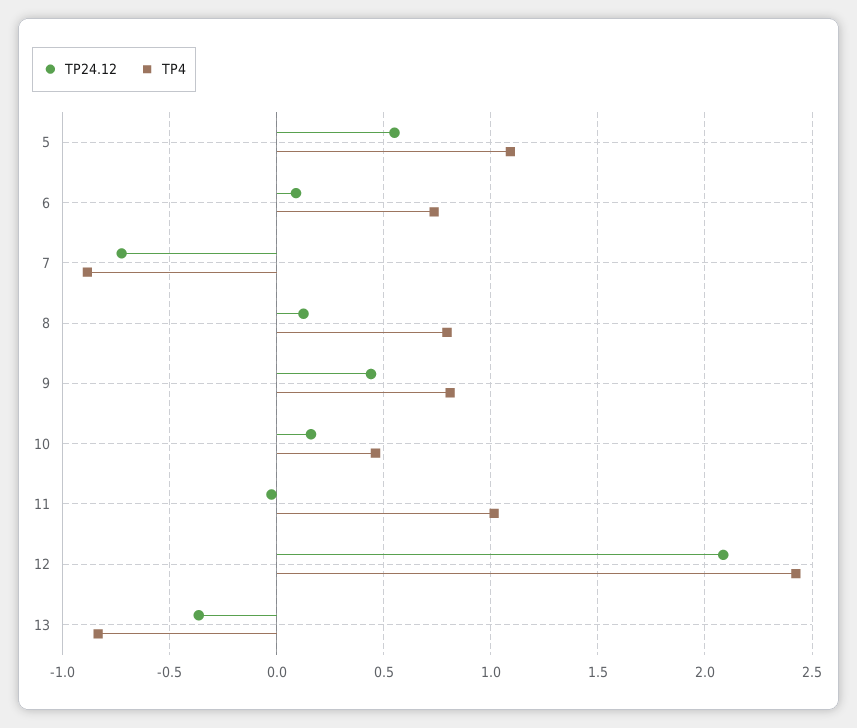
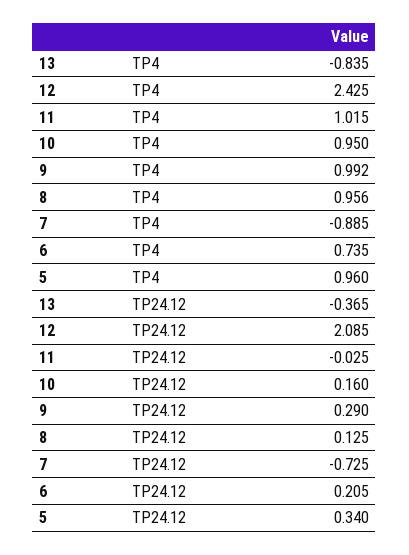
TP24.12, 5: 0.55 -> 0.34
TP4, 5: 1.1 -> 0.96
TP24.12, 6: 0.1 -> 0.205
TP4, 8: 0.8 -> 0.956
TP24.12, 9: 0.45 -> 0.29
TP4, 9: 0.8 -> 0.992
TP4, 10: 0.45 -> 0.95

